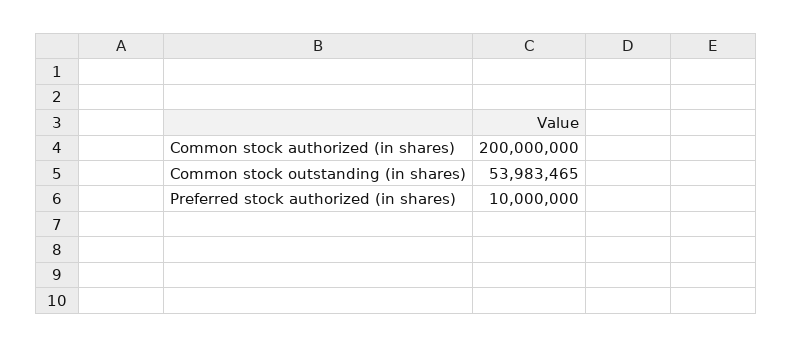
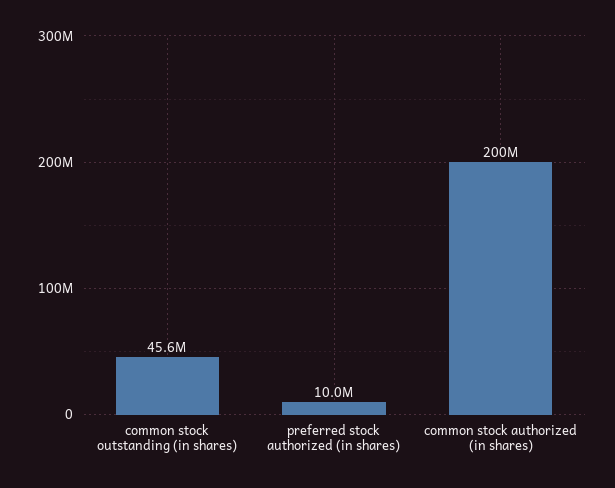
Common stock outstanding (in shares): 53983465 -> 45600000

